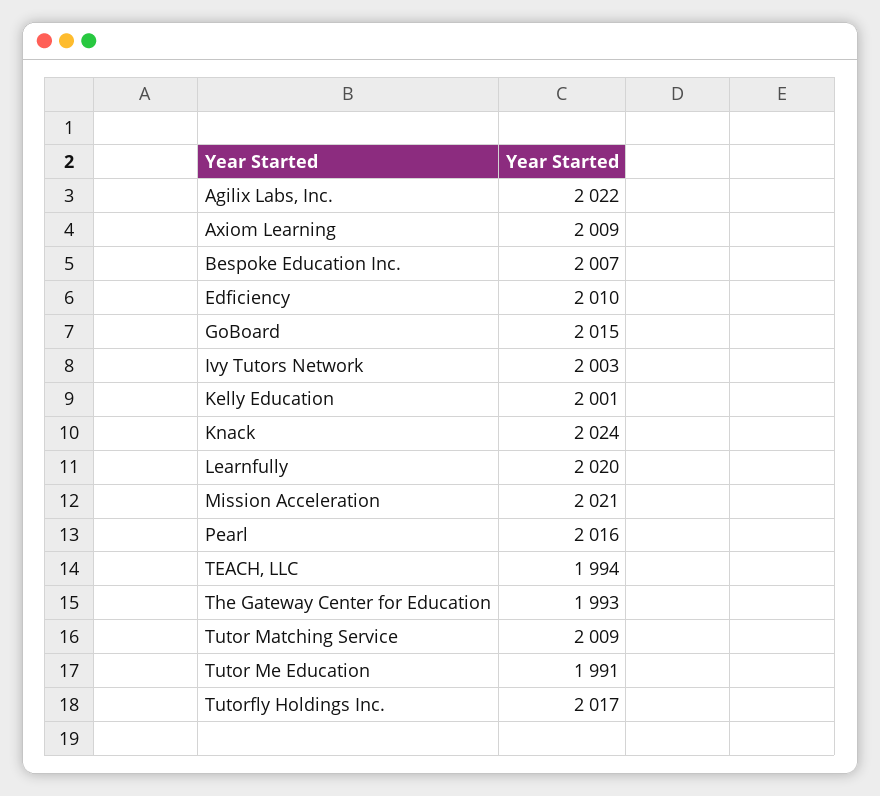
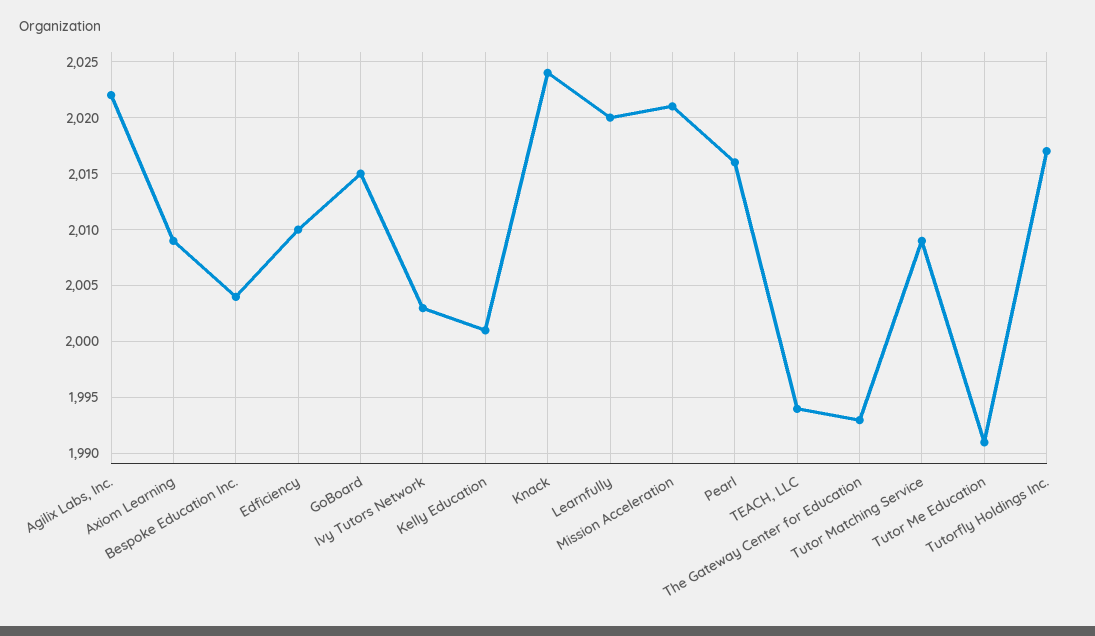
Bespoke Education Inc.: 2007 -> 2004

